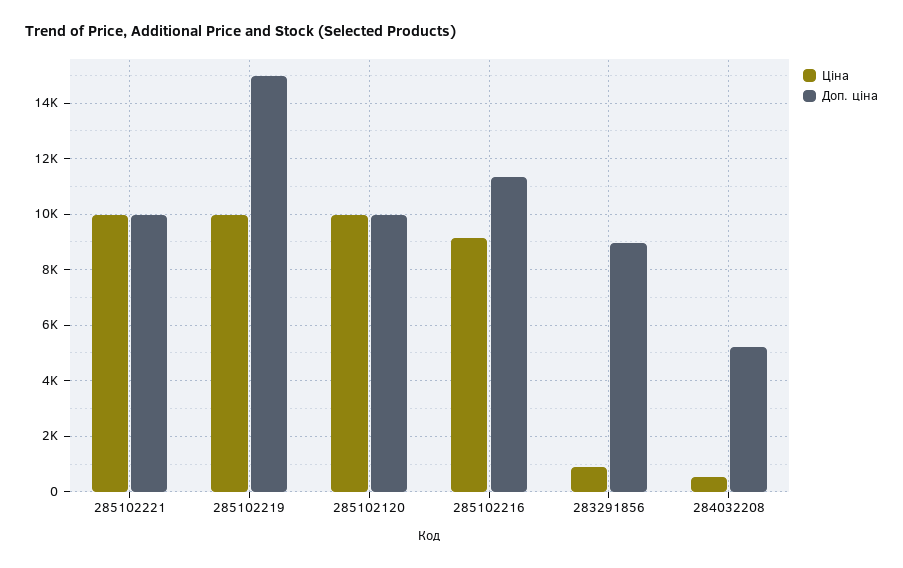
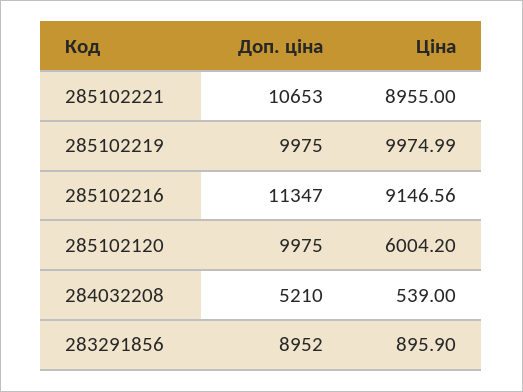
Ціна, 285102221: 10000 -> 8955
Доп. ціна, 285102221: 10000 -> 10653
Доп. ціна, 285102219: 15000 -> 9975
Ціна, 285102120: 10000 -> 6004.2

